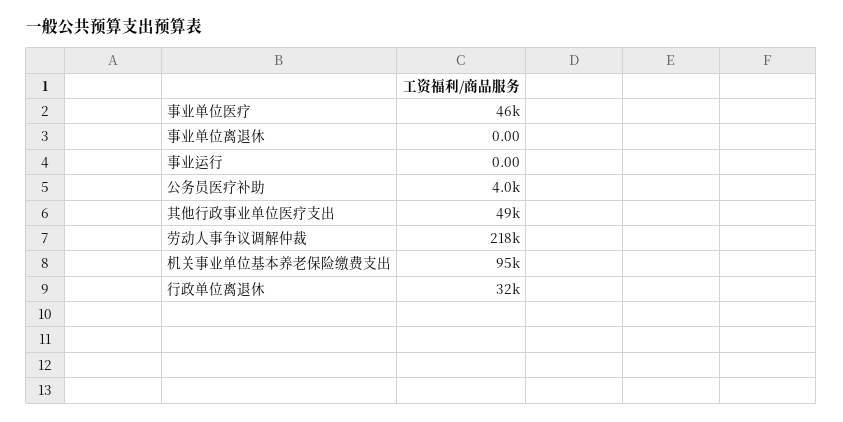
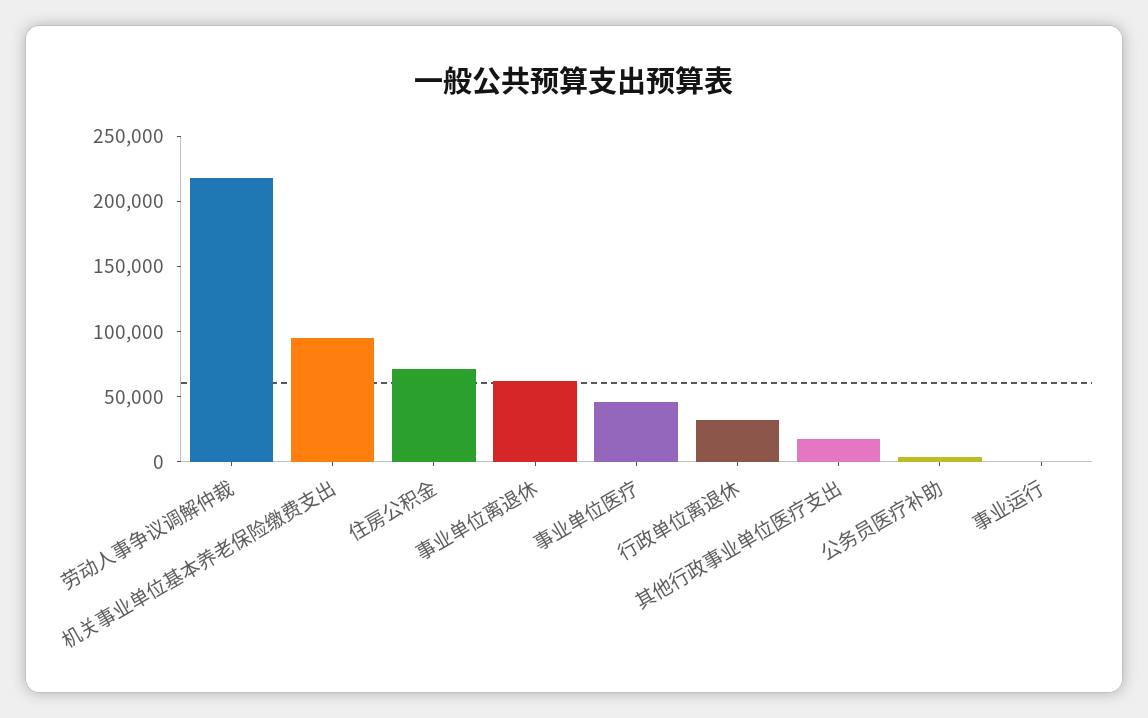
事业单位离退休: 0 -> 60000
其他行政事业单位医疗支出: 49000 -> 20000
住房公积金: none -> 70000

